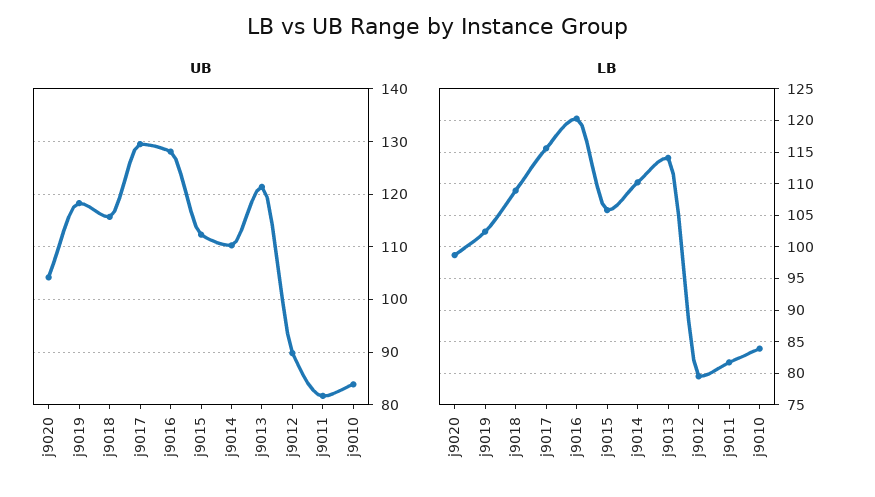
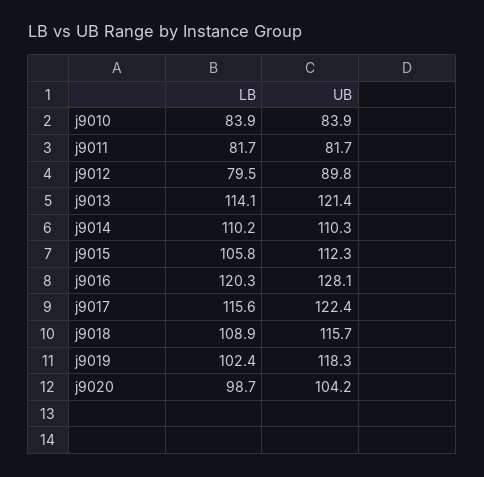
UB, j9017: 130 -> 122.4

